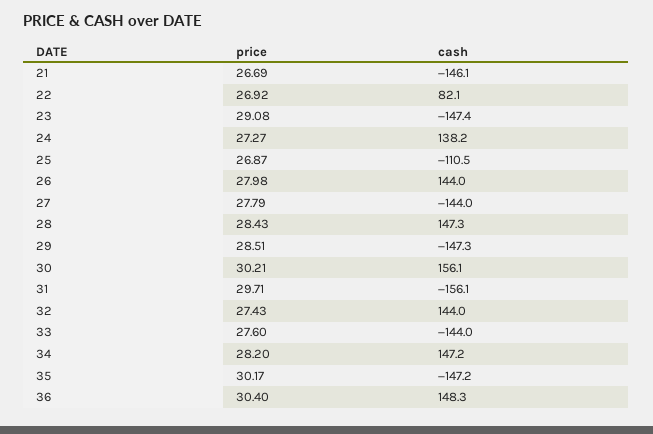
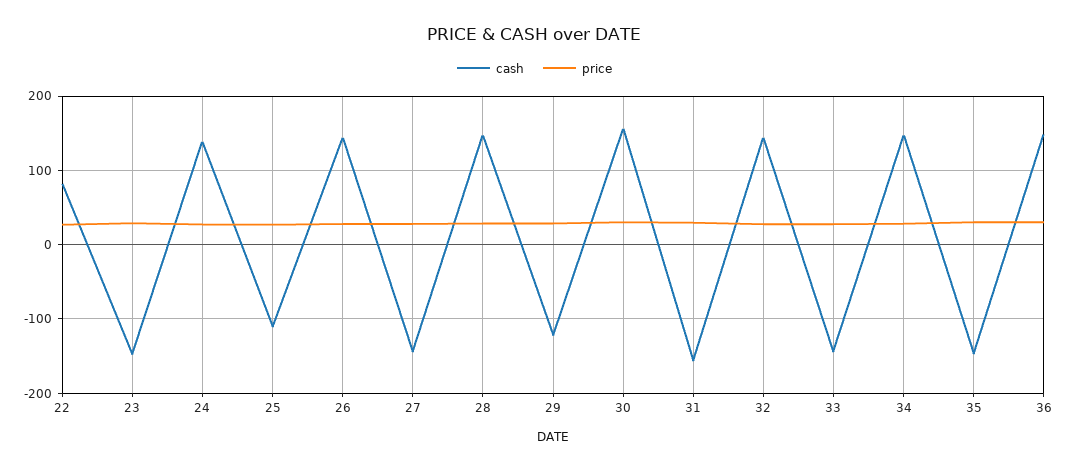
price, 21: 26.69 -> none
cash, 21: -146.1 -> none
cash, 29: -147.3 -> -120

